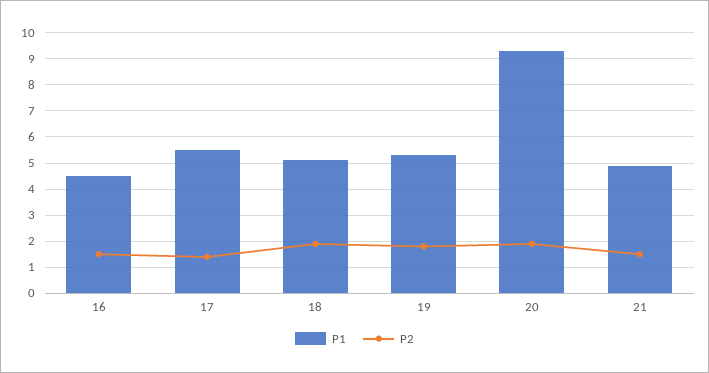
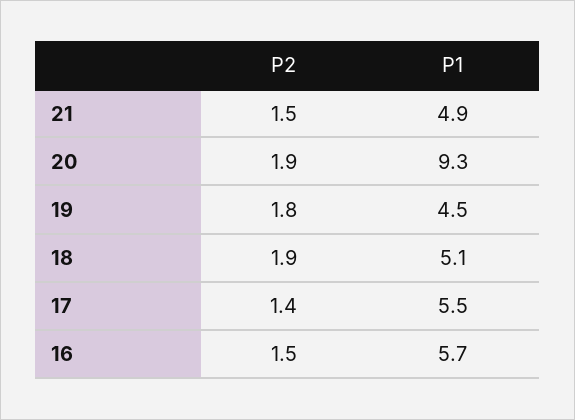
P1, 16: 4.5 -> 5.7
P1, 19: 5.25 -> 4.5

